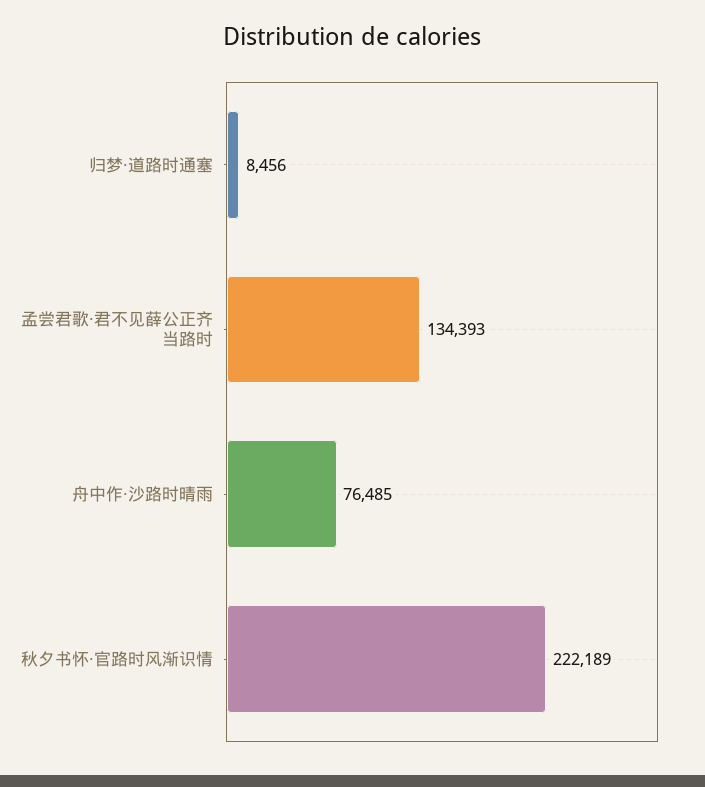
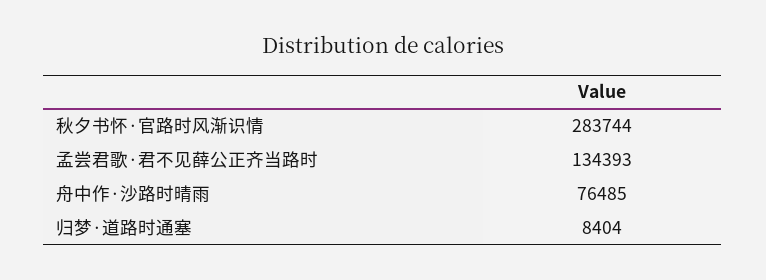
归梦·道路时通塞: 8456 -> 8404
秋夕书怀·官路时风渐识情: 222189 -> 283744

